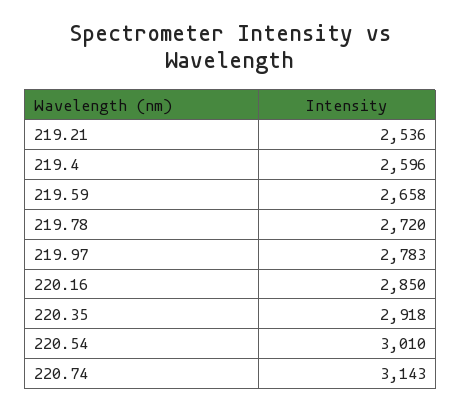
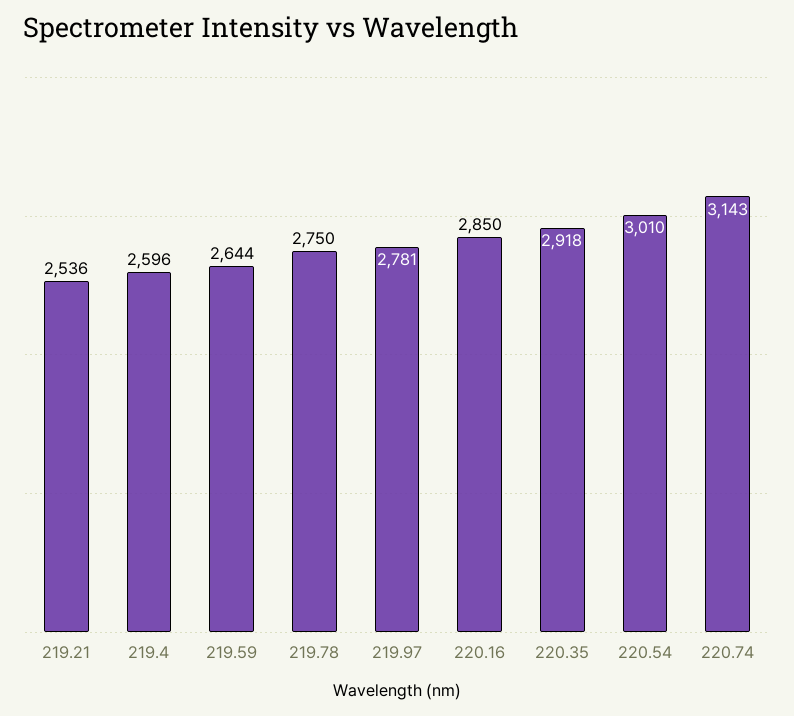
219.59: 2658 -> 2644
219.78: 2720 -> 2750
219.97: 2783 -> 2781

